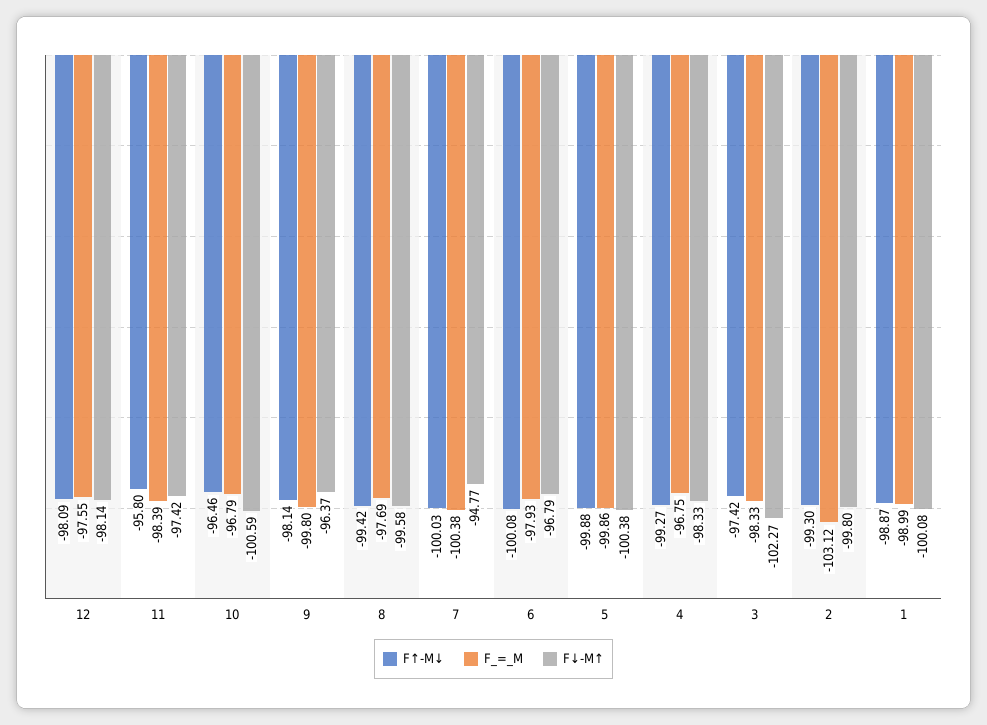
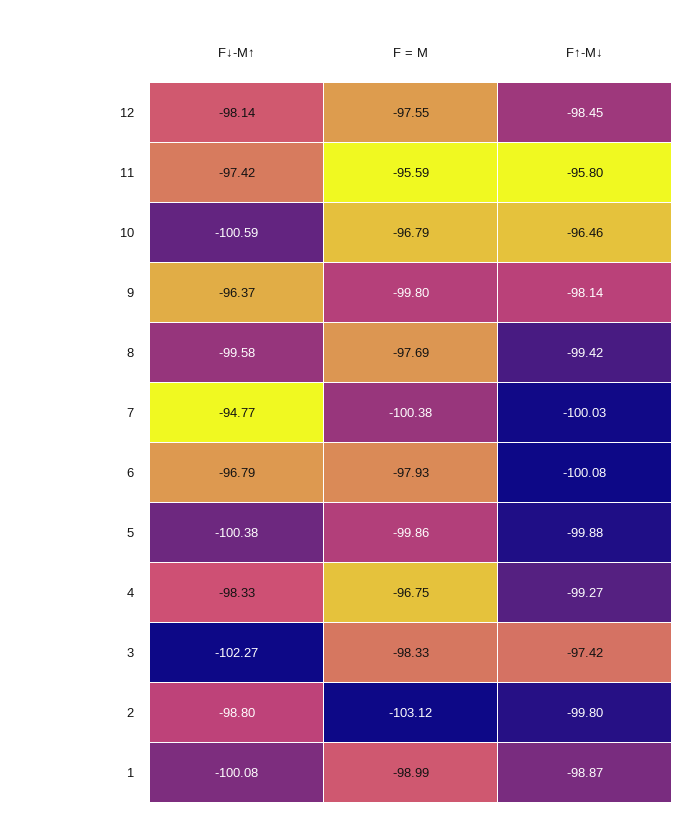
F↑-M↓, 12: -98.09 -> -98.45
F_=_M, 11: -98.39 -> -95.59
F↑-M↓, 2: -99.3 -> -99.8
F↓-M↑, 2: -99.8 -> -98.8

